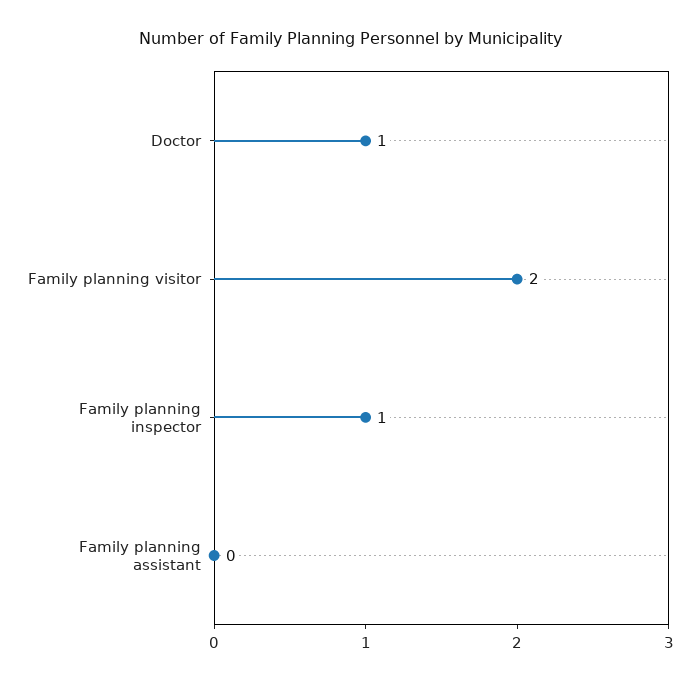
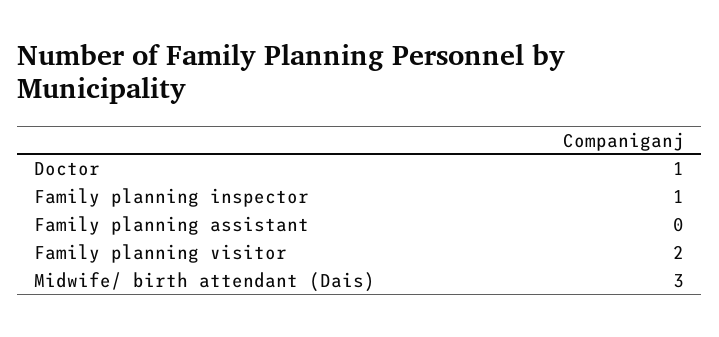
Midwife/ birth attendant (Dais): none -> 3

